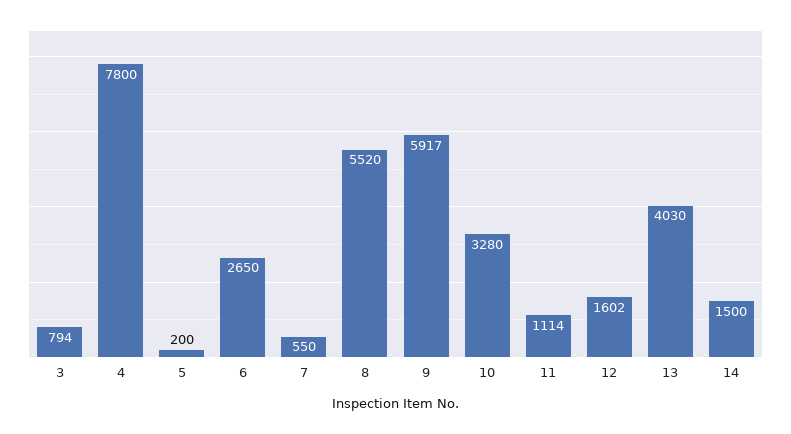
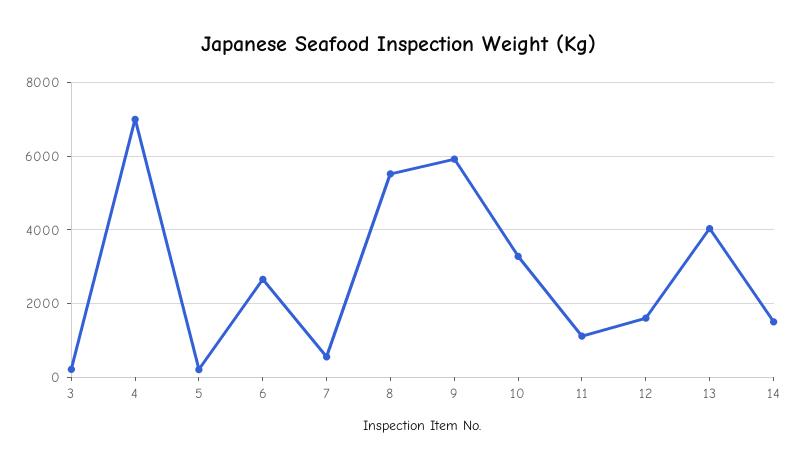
3: 794 -> 200
4: 7800 -> 7000

